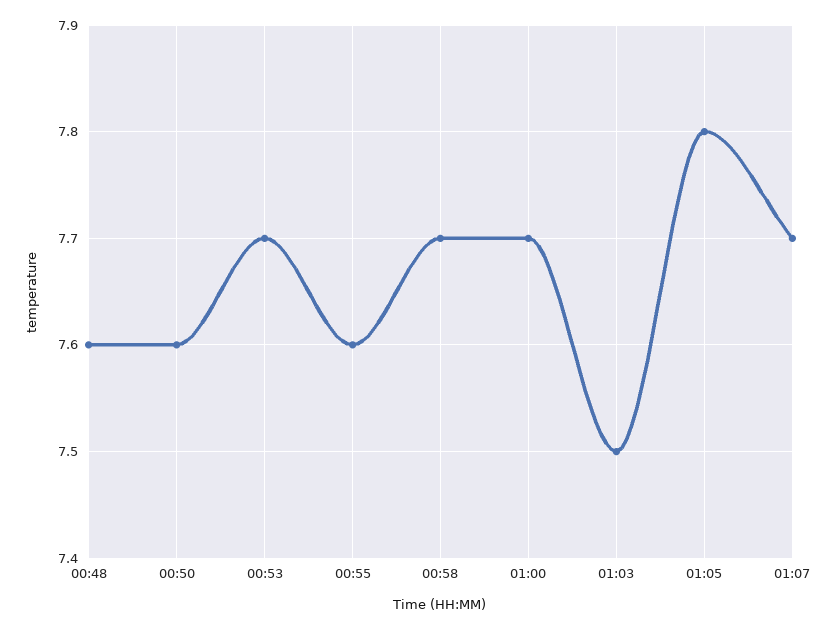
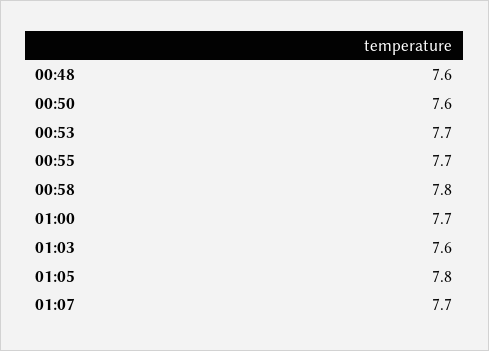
00:55: 7.6 -> 7.7
00:58: 7.7 -> 7.8
01:03: 7.5 -> 7.6

